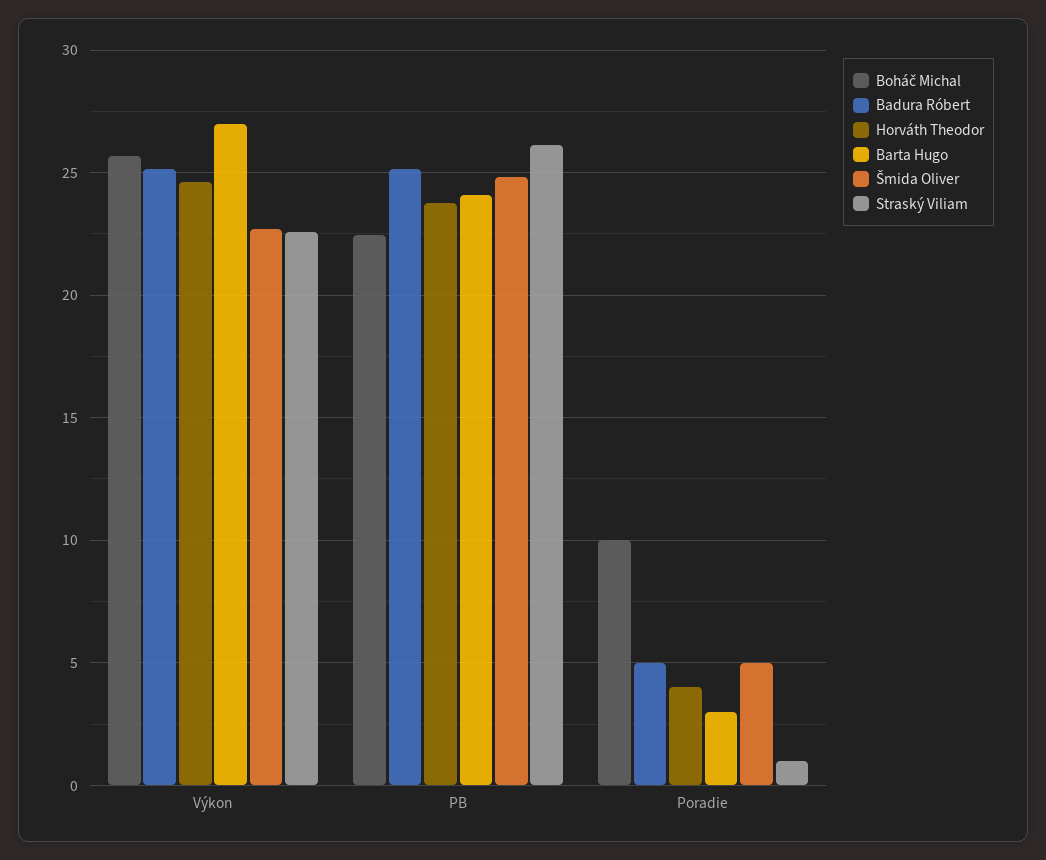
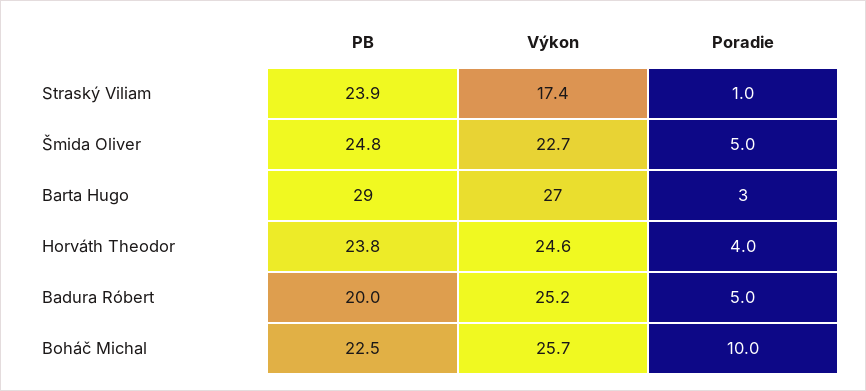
Straský Viliam, Výkon: 22.5 -> 17.4
Badura Róbert, PB: 25 -> 20
Barta Hugo, PB: 24 -> 29
Straský Viliam, PB: 26 -> 23.9

